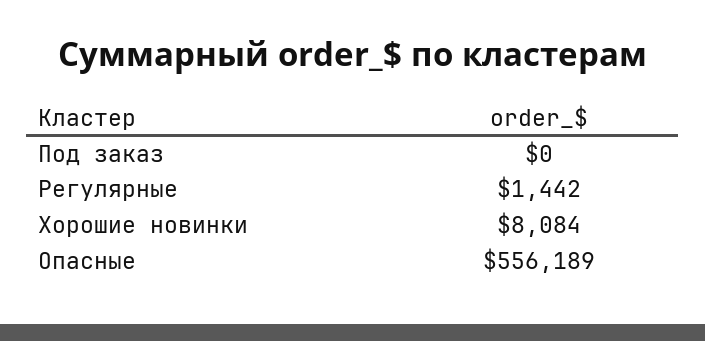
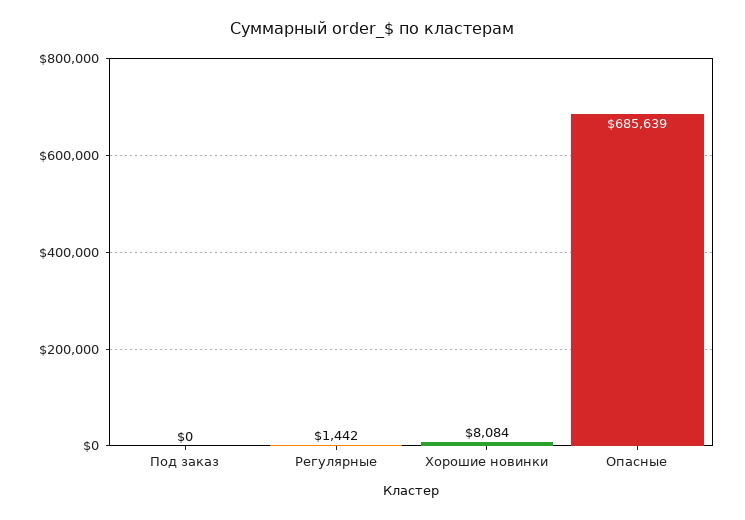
Опасные: 556189 -> 685639

